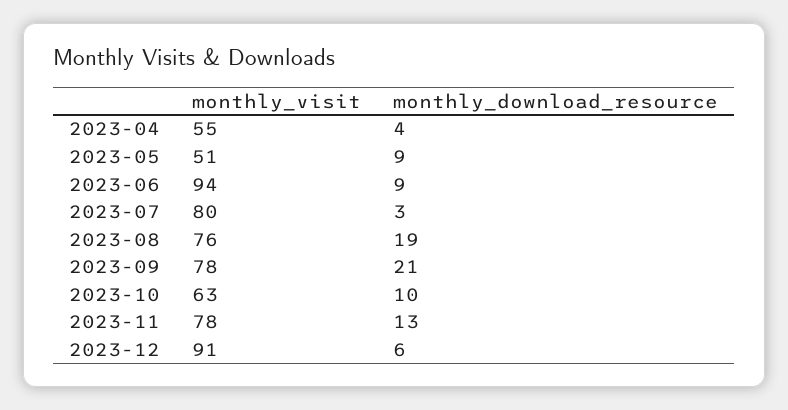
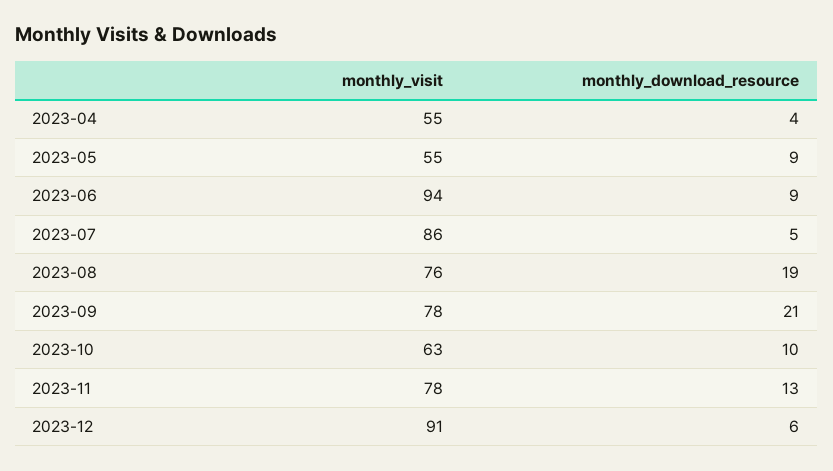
monthly_visit, 2023-05: 51 -> 55
monthly_visit, 2023-07: 80 -> 86
monthly_download_resource, 2023-07: 3 -> 5

